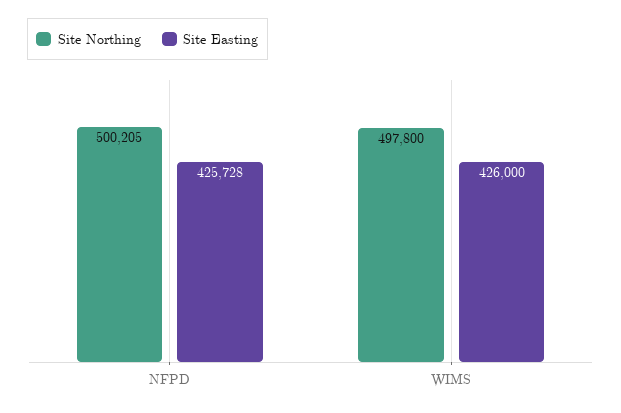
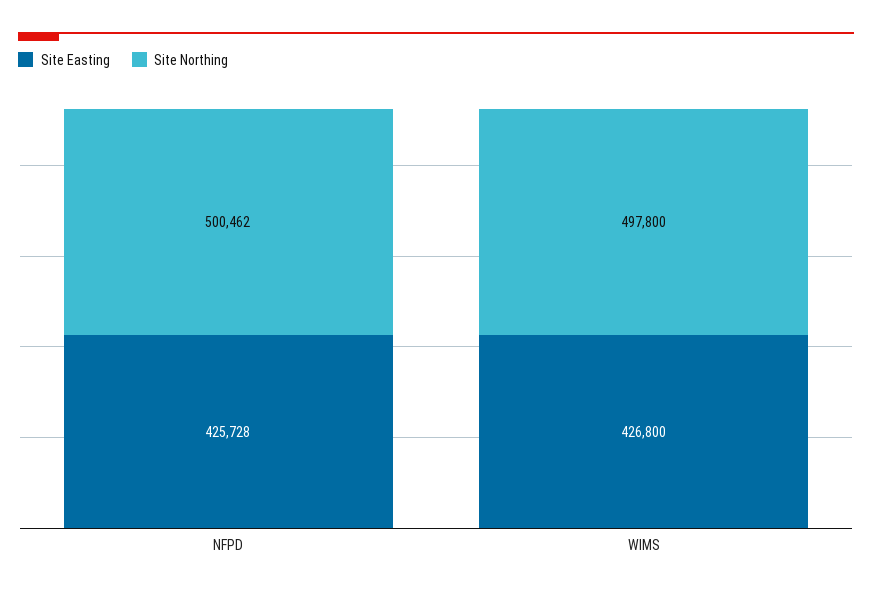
Site Northing, NFPD: 500205 -> 500462
Site Easting, WIMS: 426000 -> 426800

